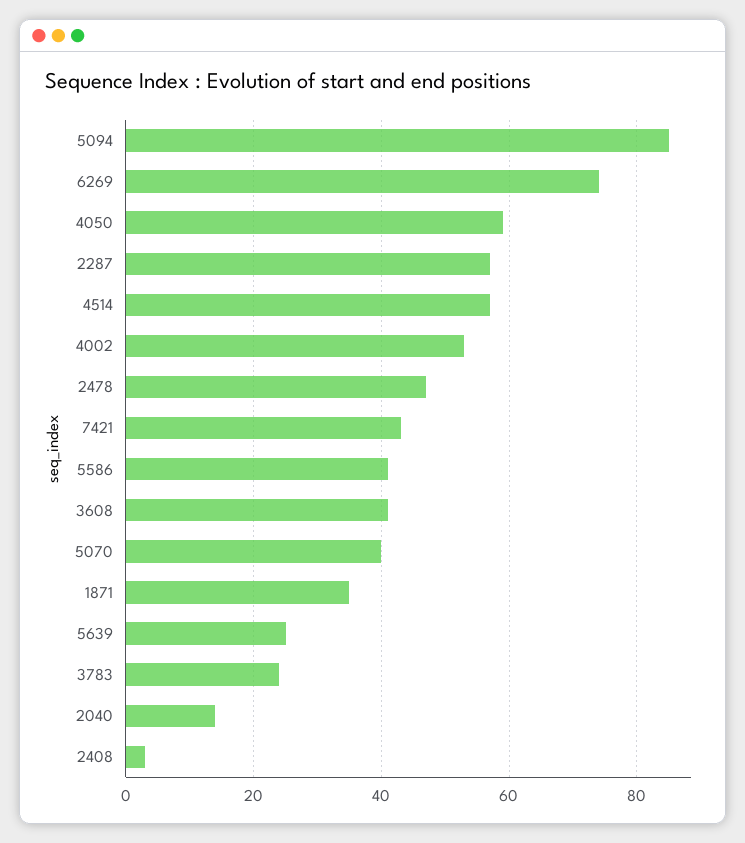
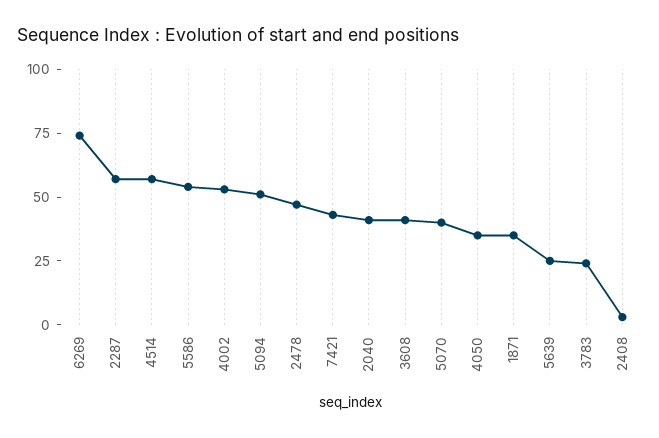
5094: 85 -> 50
4050: 60 -> 35
5586: 40 -> 55
2040: 15 -> 40

